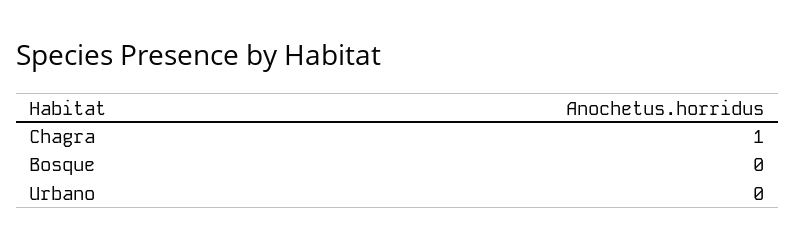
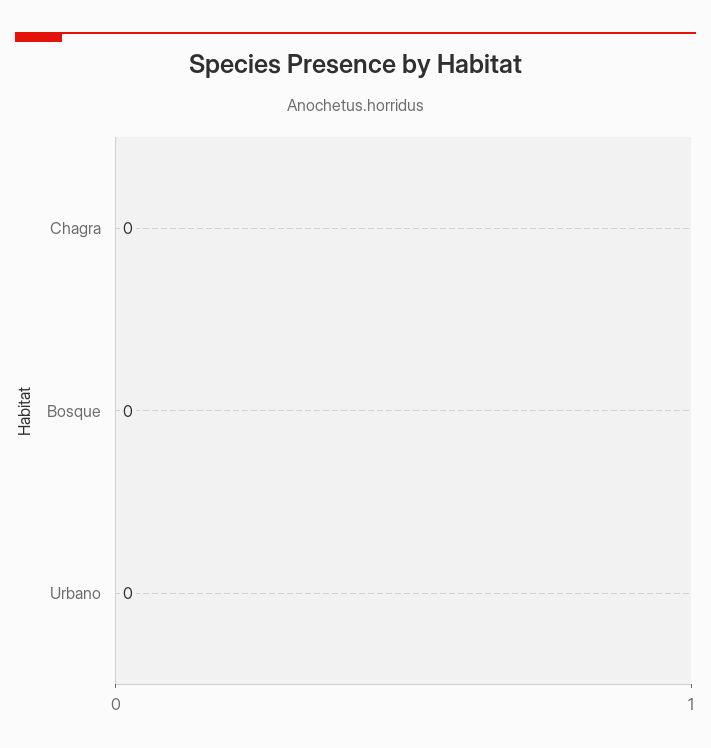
Chagra: 1 -> 0

